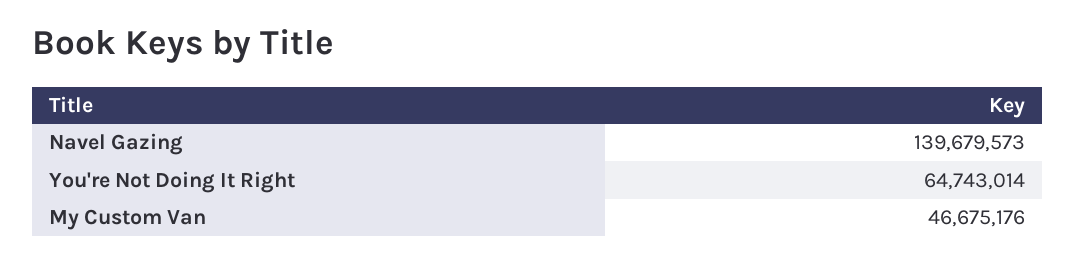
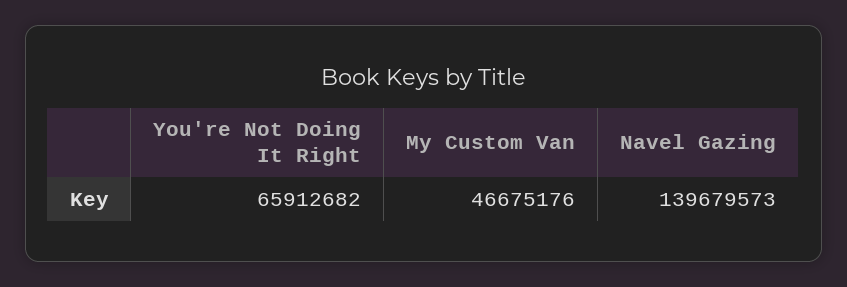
You're Not Doing It Right: 64743014 -> 65912682

